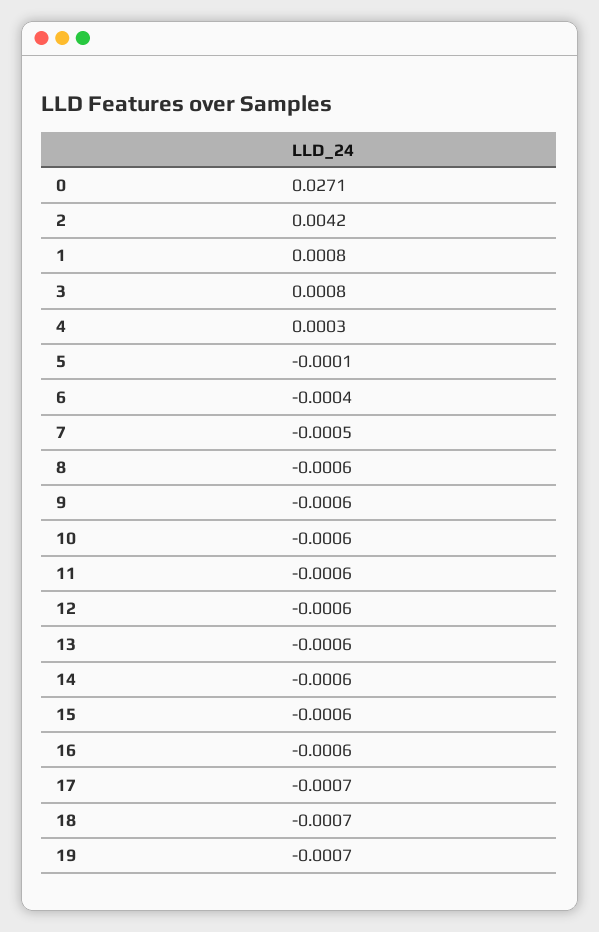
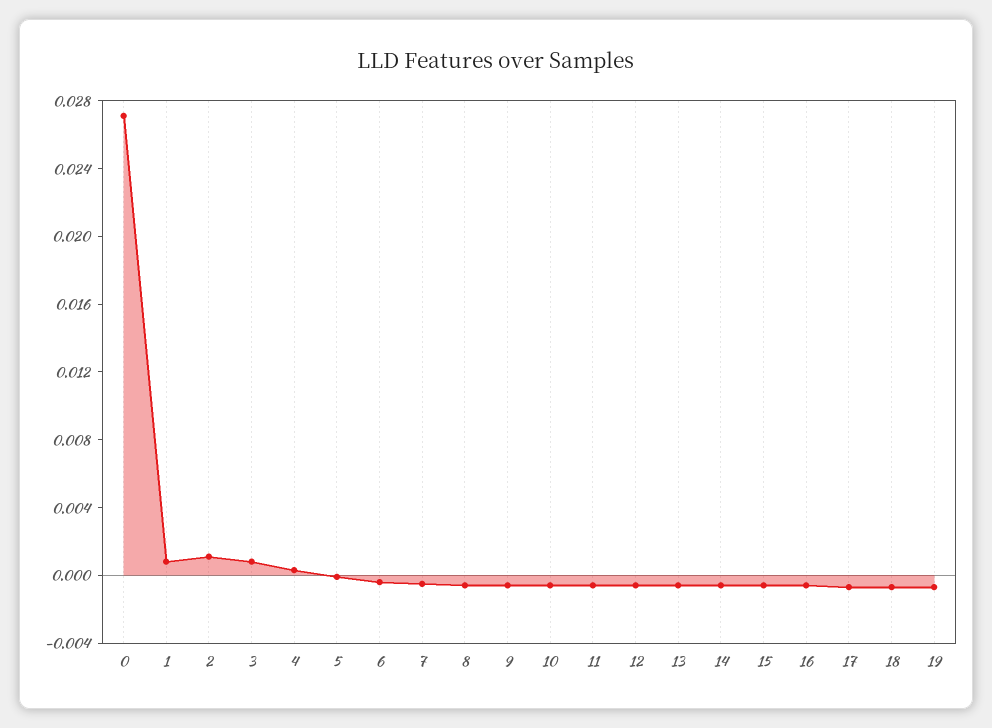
2: 0.0042 -> 0.001

